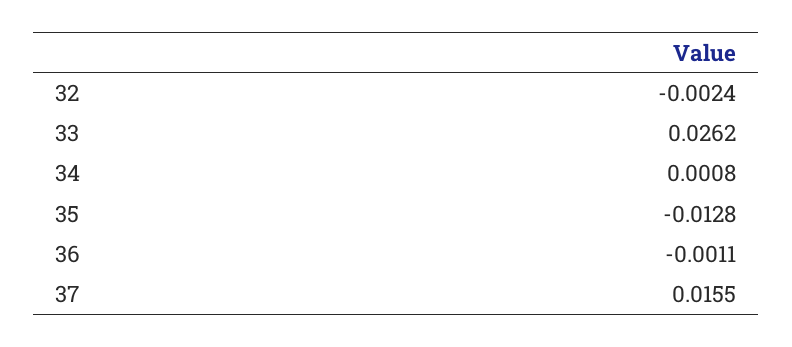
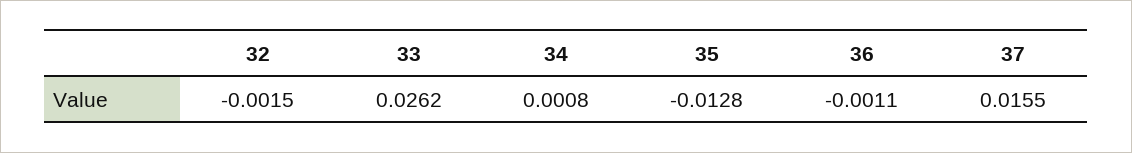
32: -0.0024 -> -0.0015

